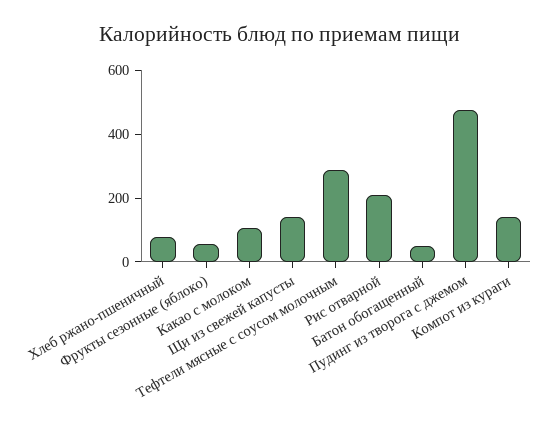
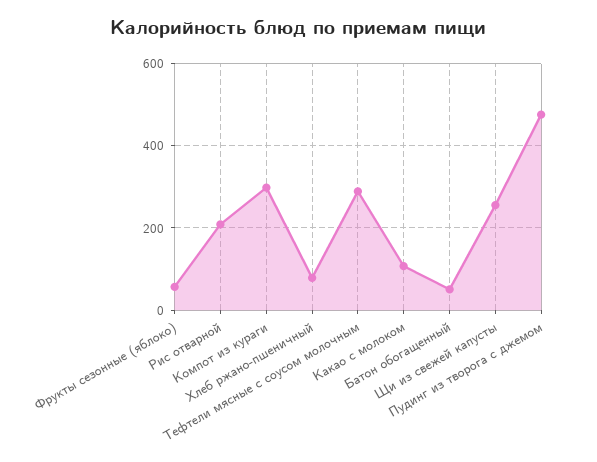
Щи из свежей капусты: 150 -> 260
Компот из кураги: 150 -> 300

